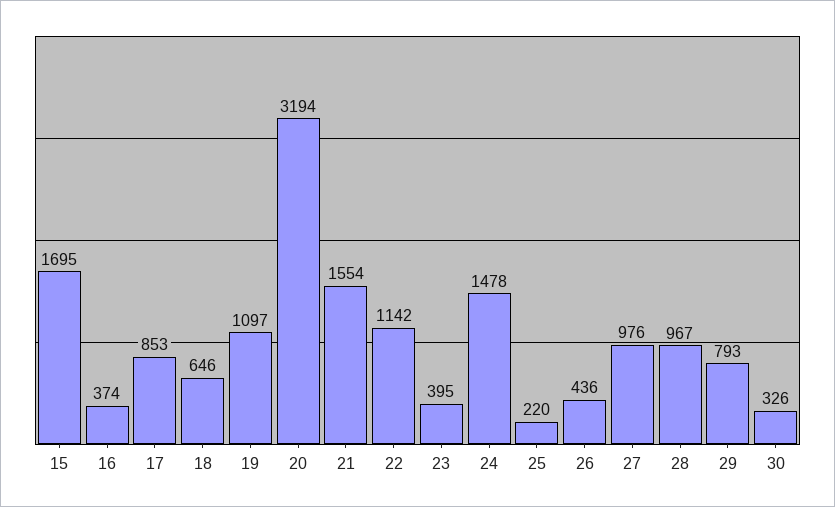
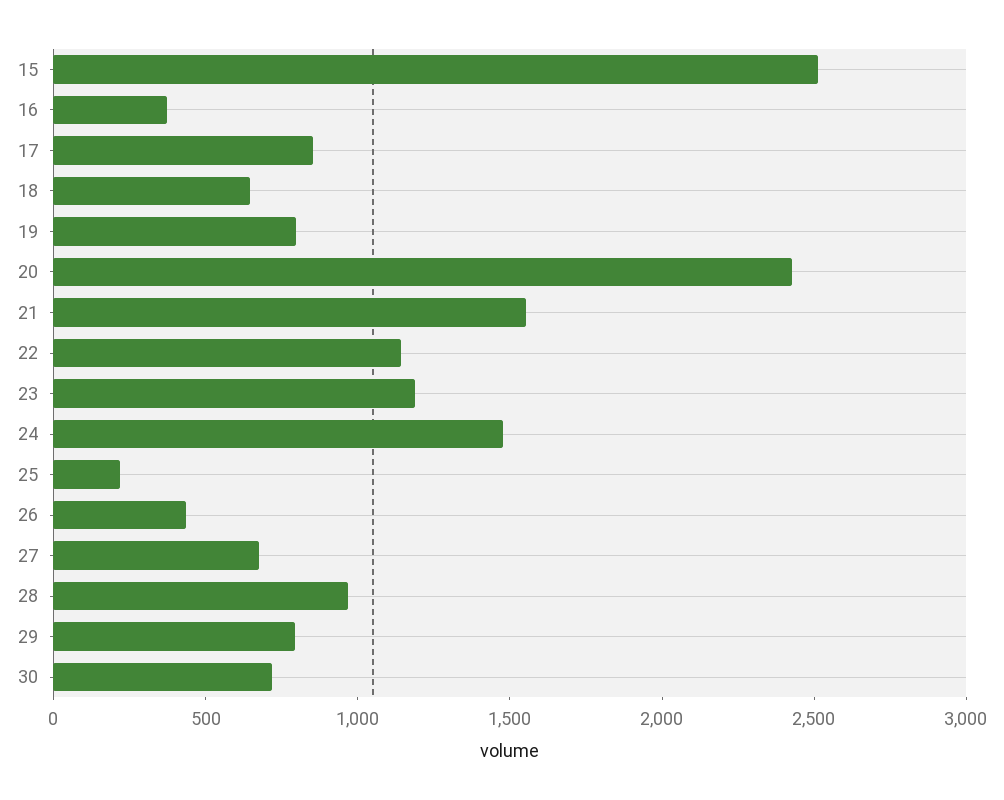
15: 1695 -> 2500
19: 1097 -> 800
20: 3194 -> 2400
23: 395 -> 1200
27: 976 -> 700
30: 326 -> 700

